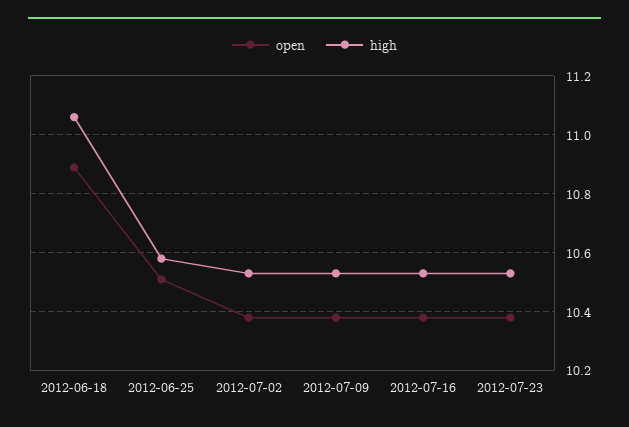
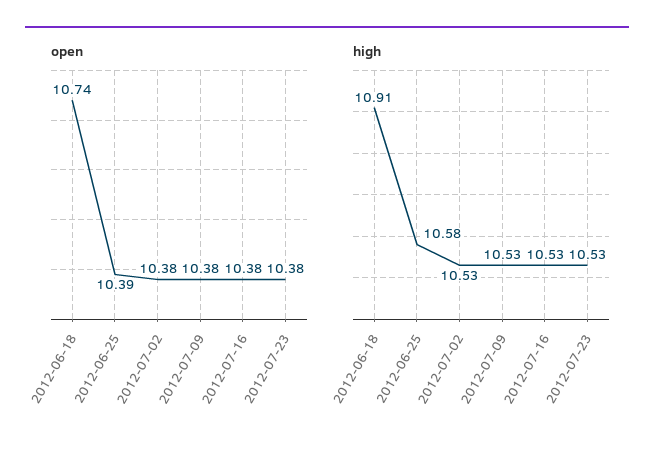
open, 2012-06-18: 10.9 -> 10.74
high, 2012-06-18: 11.05 -> 10.91
open, 2012-06-25: 10.5 -> 10.39

